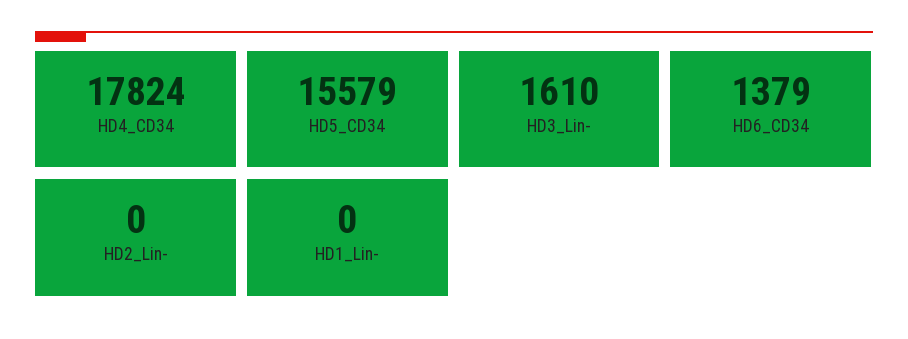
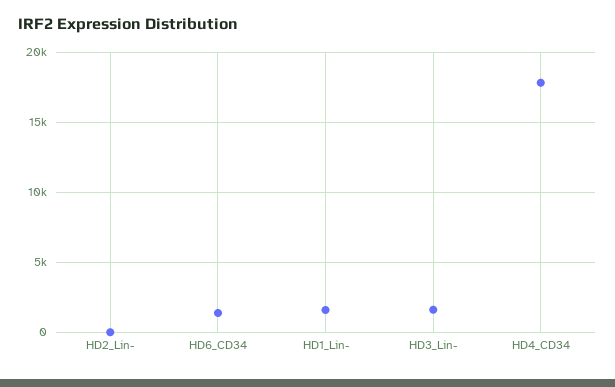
HD5_CD34: 15579 -> none
HD1_Lin-: 0 -> 1500

